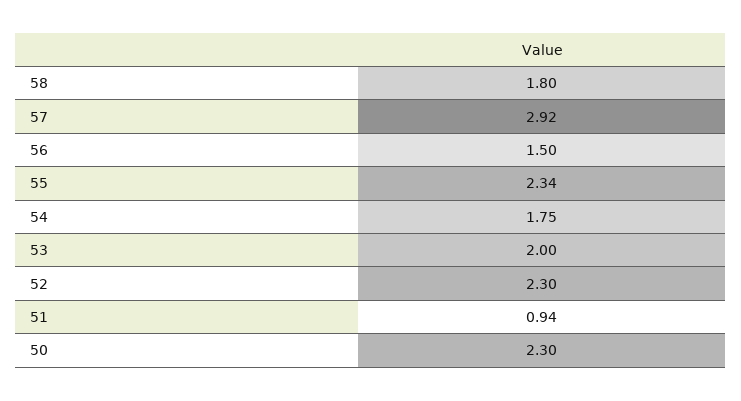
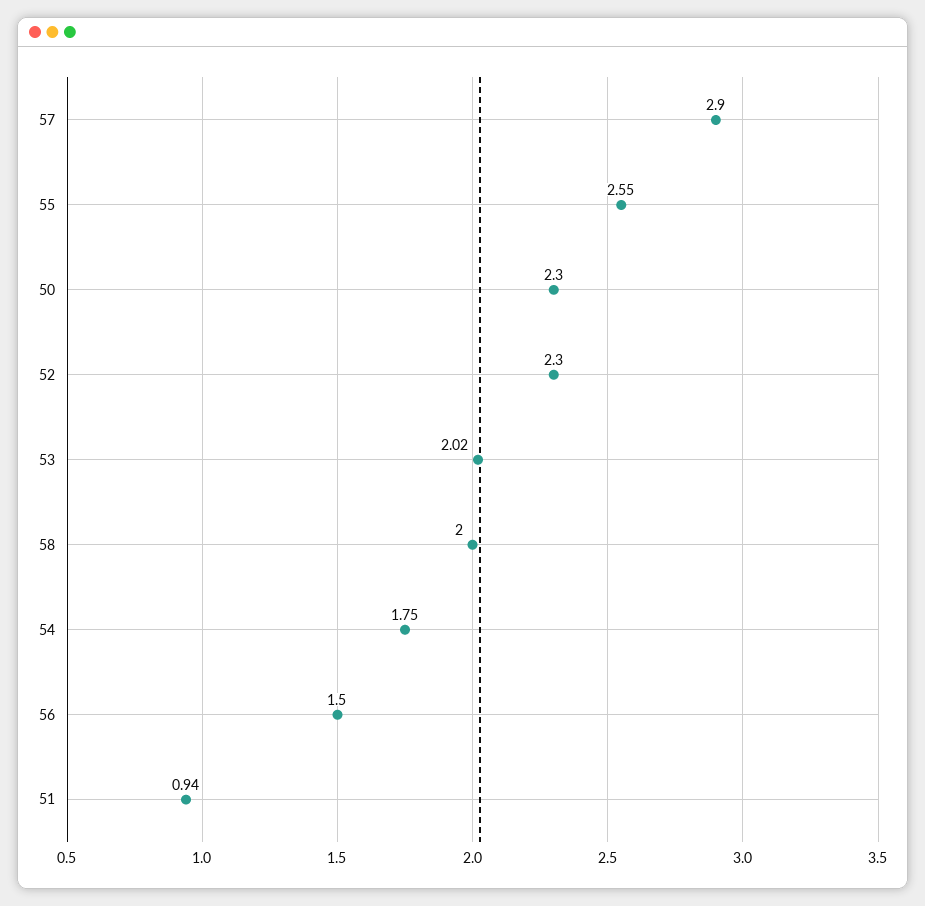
58: 1.8 -> 2
57: 2.92 -> 2.9
55: 2.34 -> 2.55
53: 2 -> 2.02

